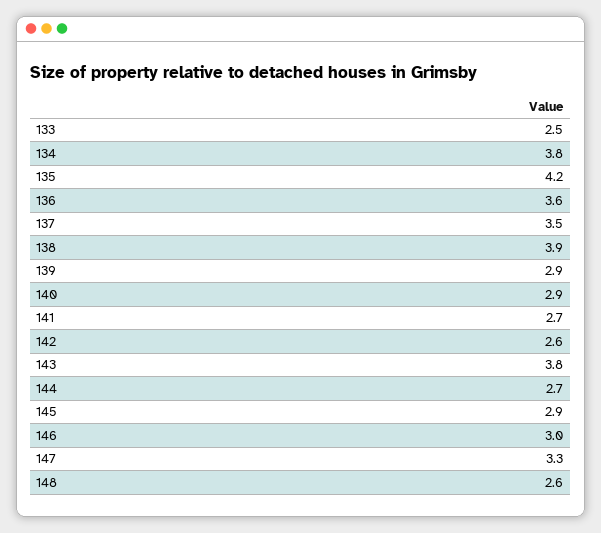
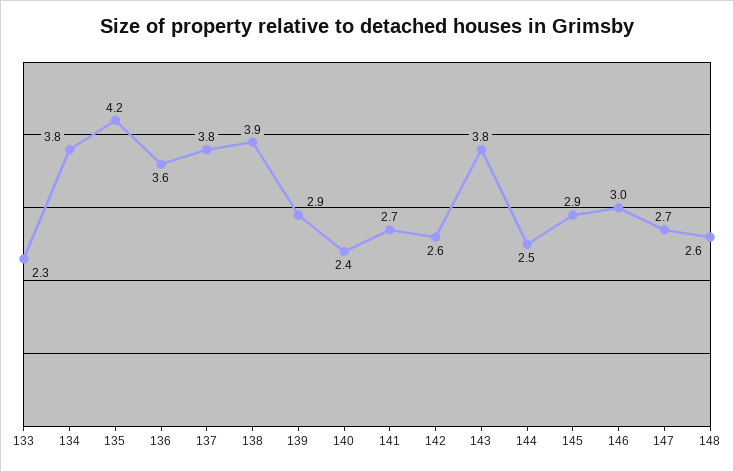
133: 2.5 -> 2.3
137: 3.5 -> 3.8
140: 2.9 -> 2.4
144: 2.7 -> 2.5
147: 3.3 -> 2.7

